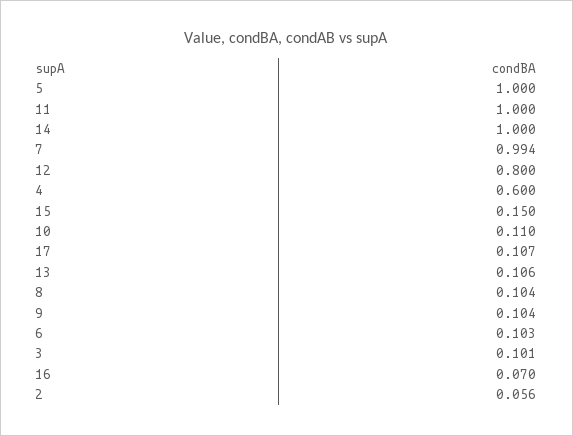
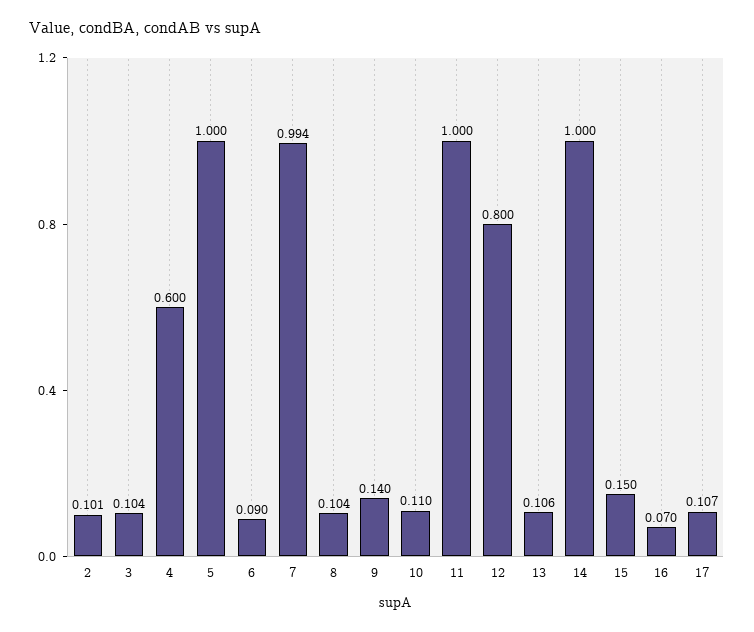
9: 0.104 -> 0.14
6: 0.103 -> 0.09
3: 0.101 -> 0.104
2: 0.056 -> 0.101

